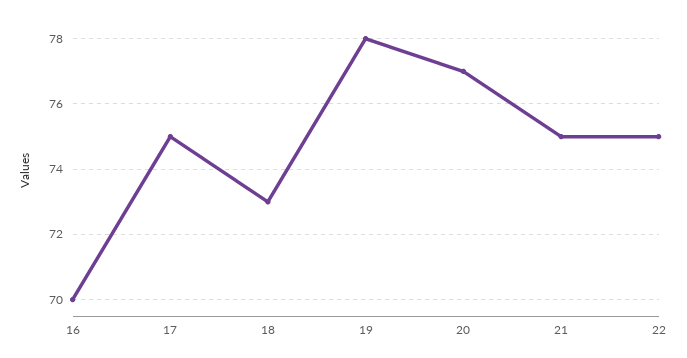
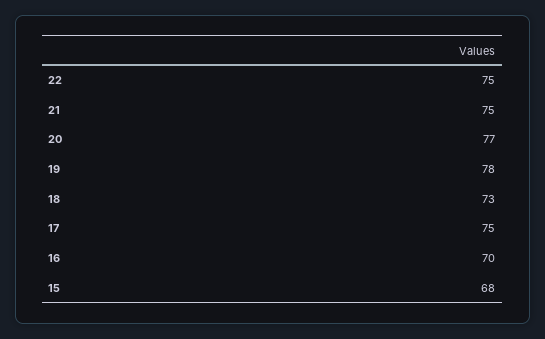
15: none -> 68

